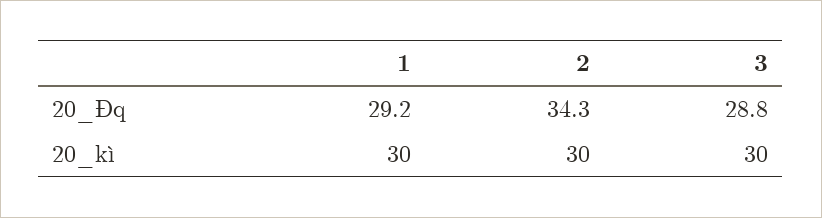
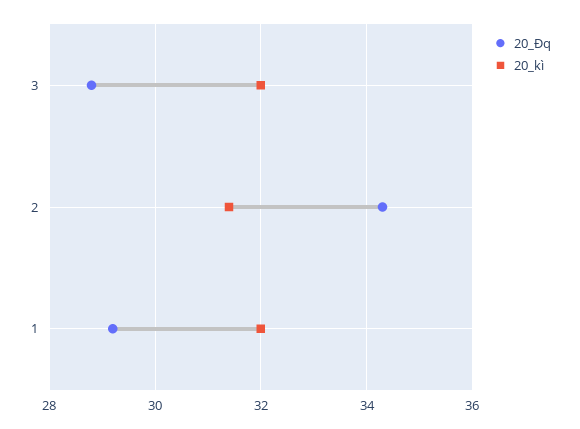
20_kì, 1: 30 -> 32
20_kì, 2: 30 -> 31.5
20_kì, 3: 30 -> 32

